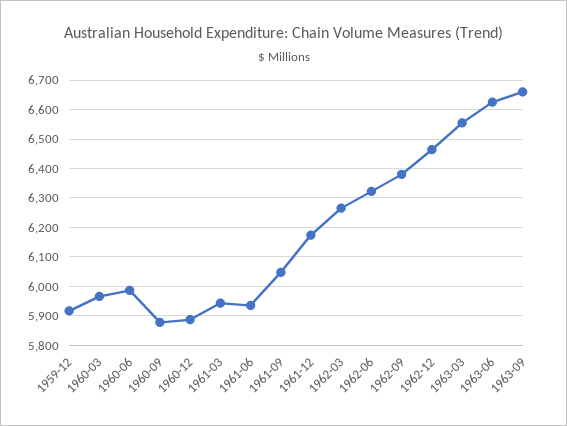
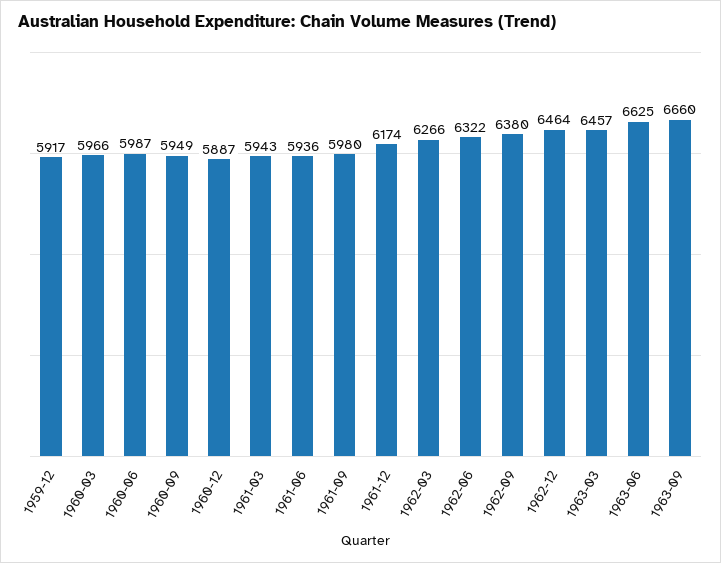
1960-09: 5875 -> 5949
1961-09: 6050 -> 5980
1963-03: 6550 -> 6457

